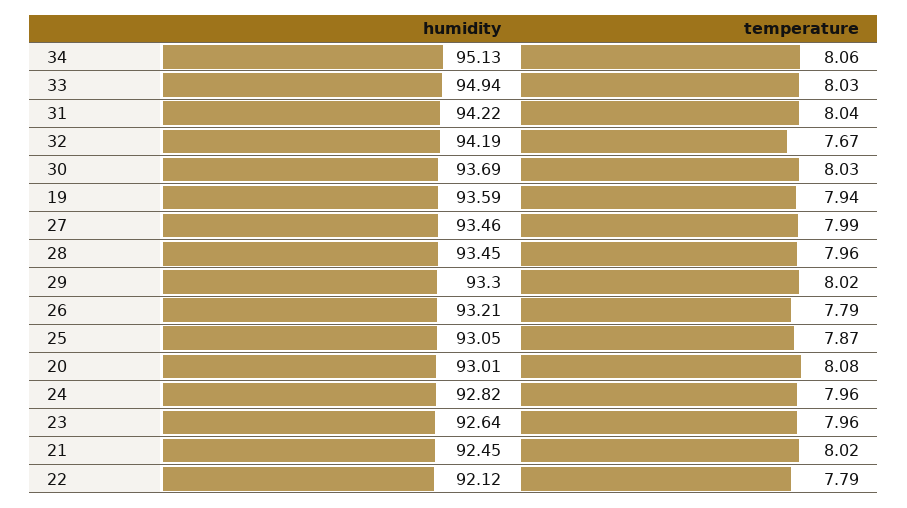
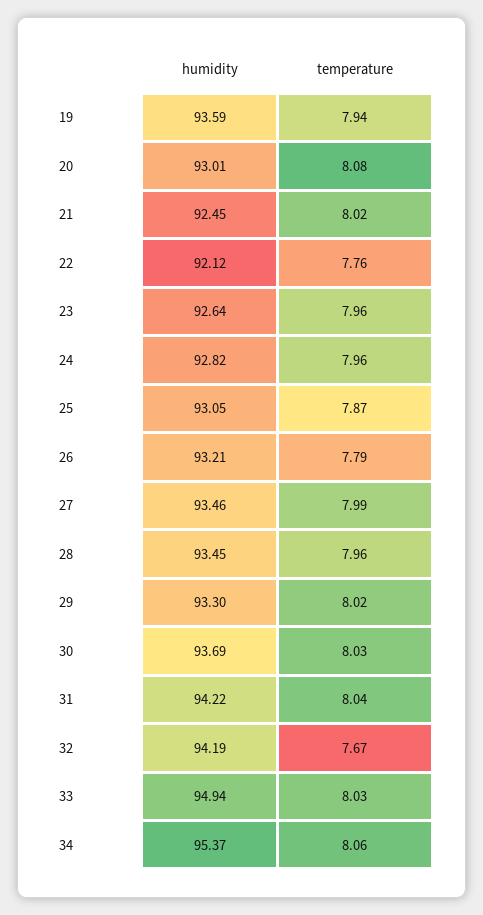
humidity, 34: 95.13 -> 95.37
temperature, 22: 7.79 -> 7.76

